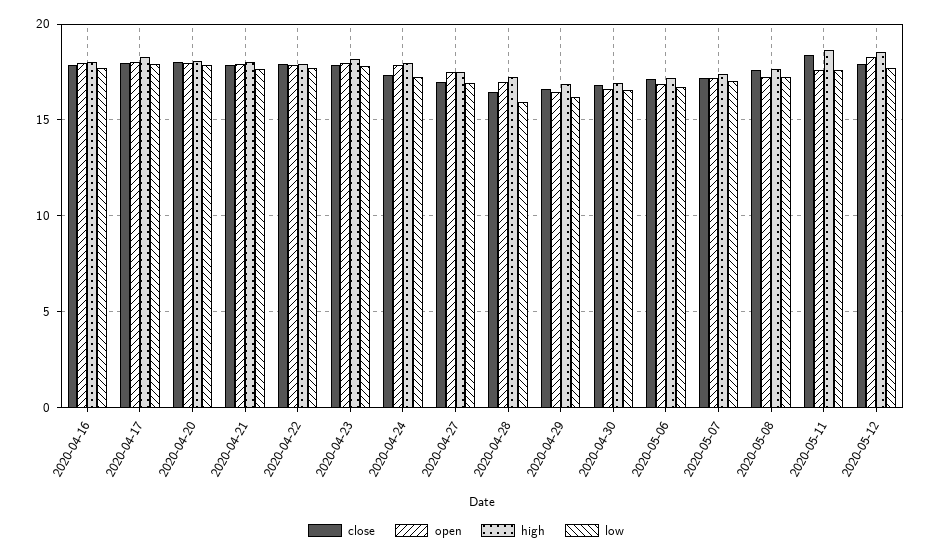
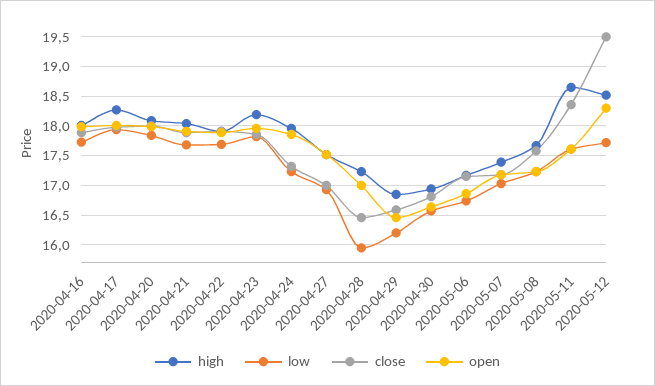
close, 2020-05-12: 18 -> 19.5

